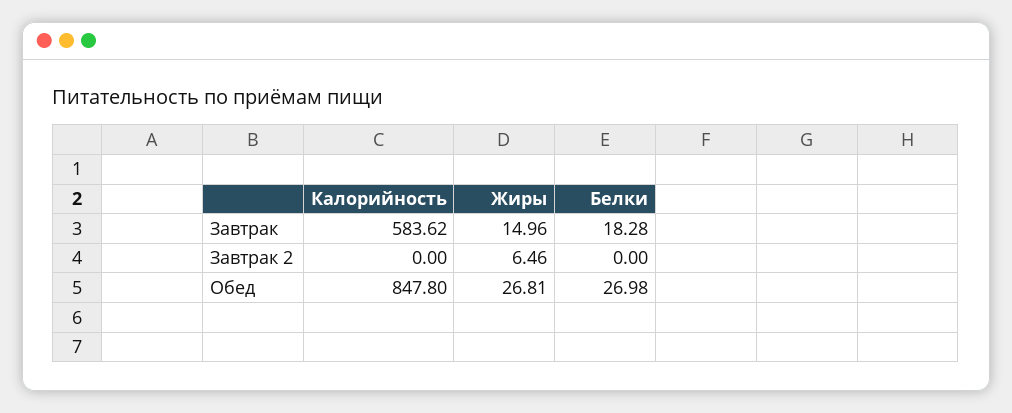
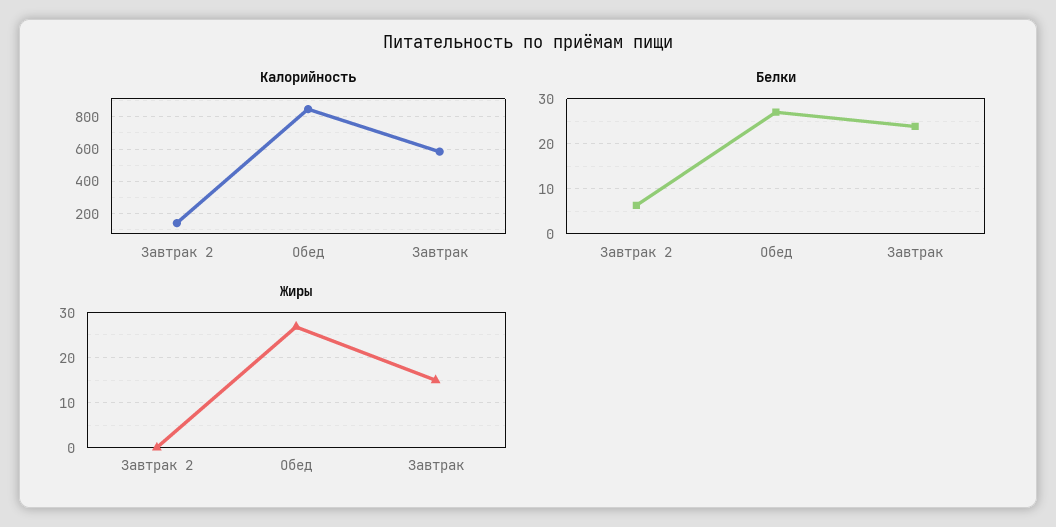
Белки, Завтрак: 18.28 -> 24
Калорийность, Завтрак 2: 0 -> 150
Жиры, Завтрак 2: 6.46 -> 0
Белки, Завтрак 2: 0 -> 6

